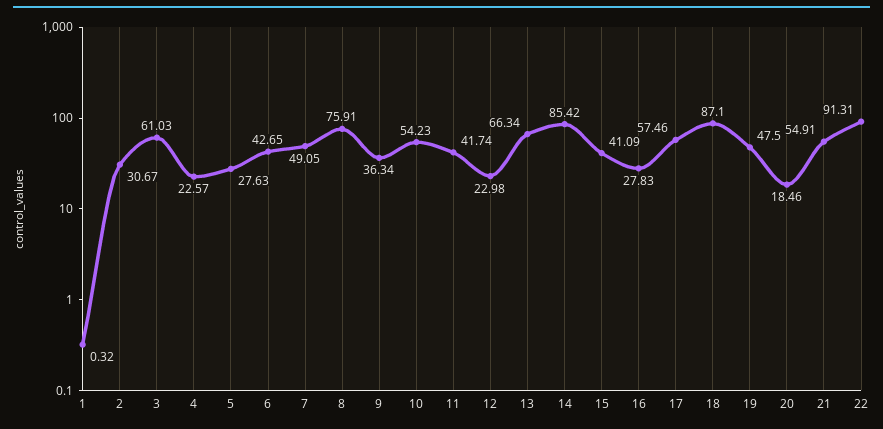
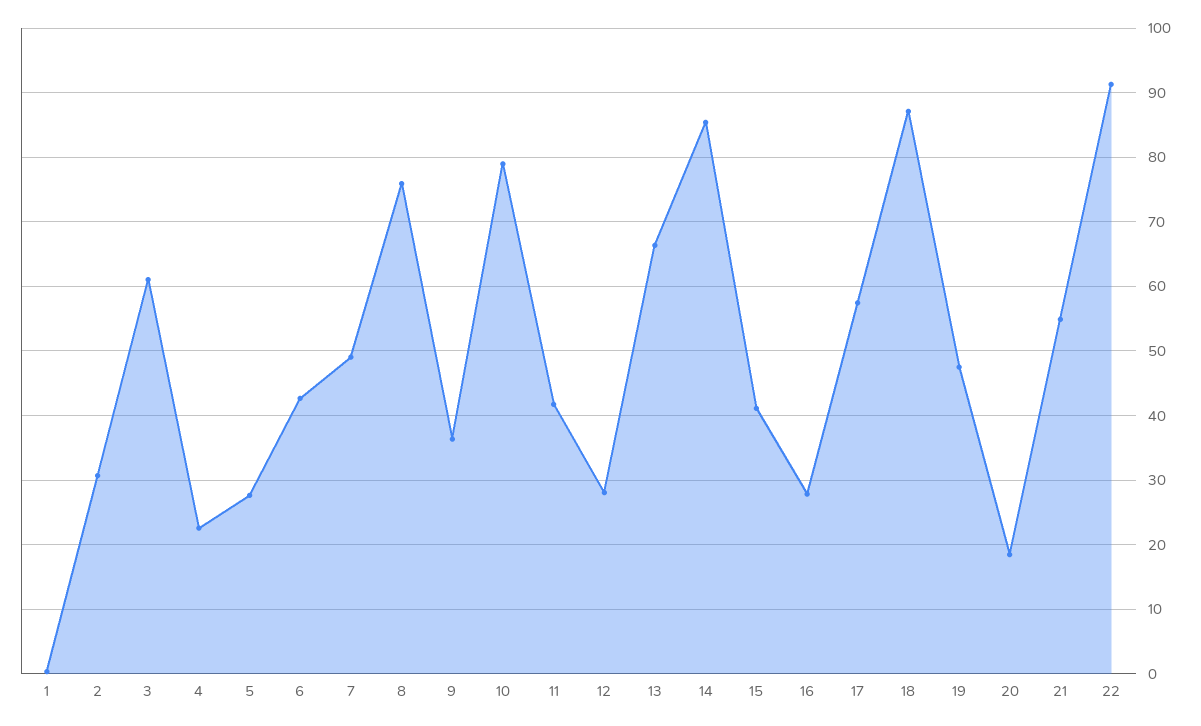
10: 54.23 -> 79
12: 22.98 -> 28

